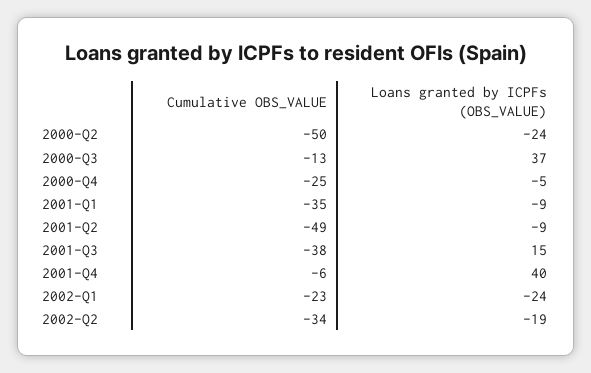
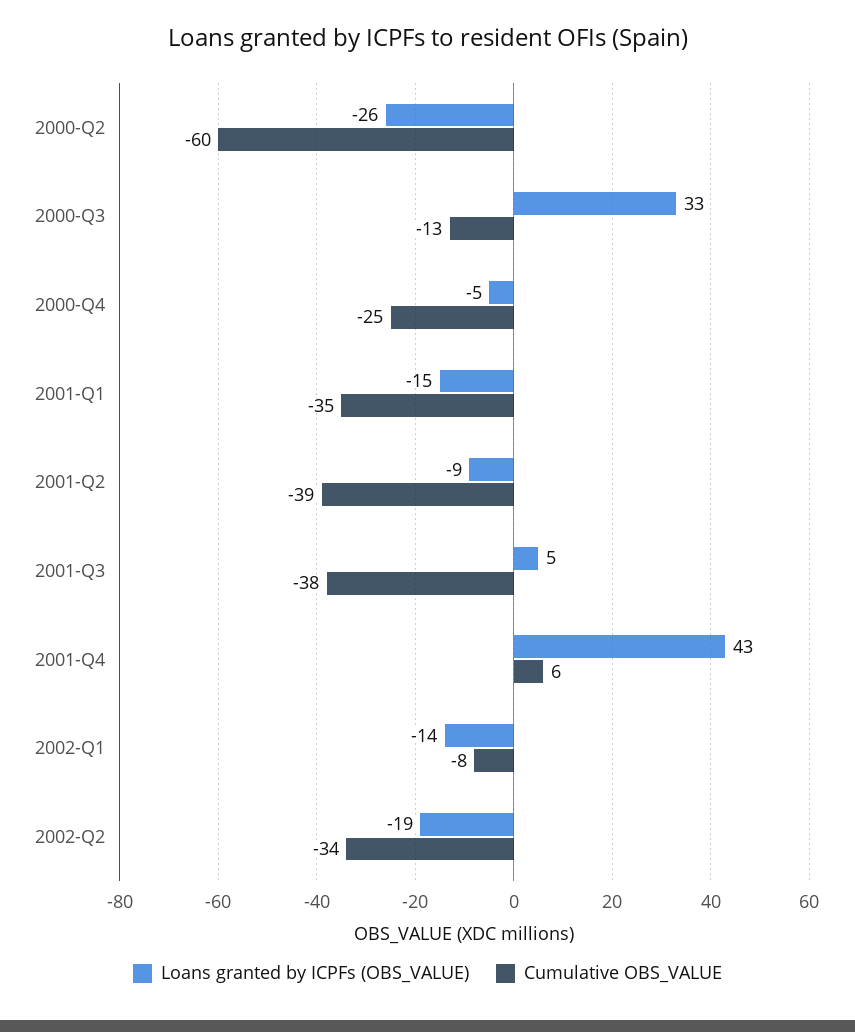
Cumulative OBS_VALUE, 2000-Q2: -50 -> -60
Loans granted by ICPFs (OBS_VALUE), 2000-Q2: -24 -> -26
Loans granted by ICPFs (OBS_VALUE), 2000-Q3: 37 -> 33
Loans granted by ICPFs (OBS_VALUE), 2001-Q1: -9 -> -15
Cumulative OBS_VALUE, 2001-Q2: -49 -> -39
Loans granted by ICPFs (OBS_VALUE), 2001-Q3: 15 -> 5
Cumulative OBS_VALUE, 2001-Q4: -6 -> 6
Loans granted by ICPFs (OBS_VALUE), 2001-Q4: 40 -> 43
Cumulative OBS_VALUE, 2002-Q1: -23 -> -8
Loans granted by ICPFs (OBS_VALUE), 2002-Q1: -24 -> -14

